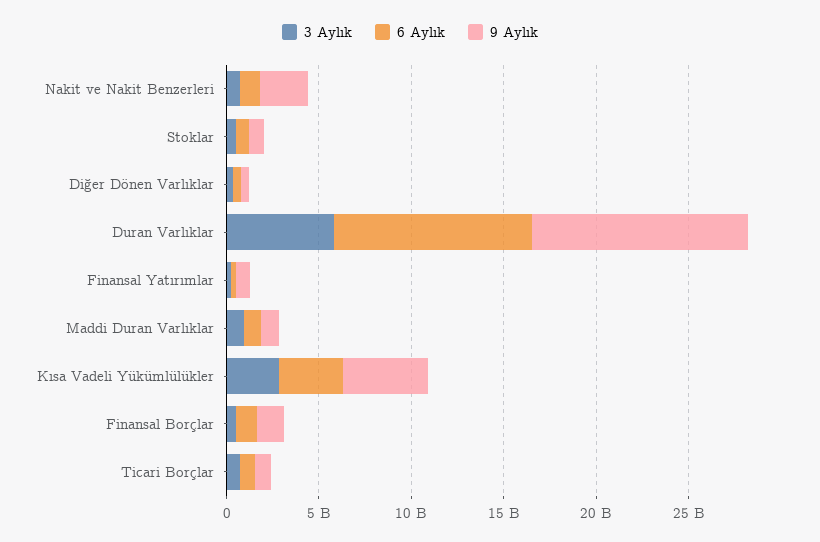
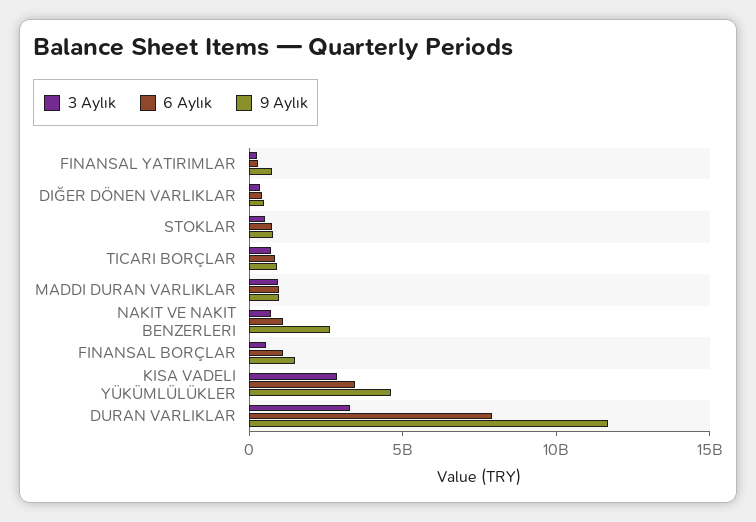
3 Aylık, Duran Varlıklar: 6000000000 -> 3000000000
6 Aylık, Duran Varlıklar: 11000000000 -> 8000000000

